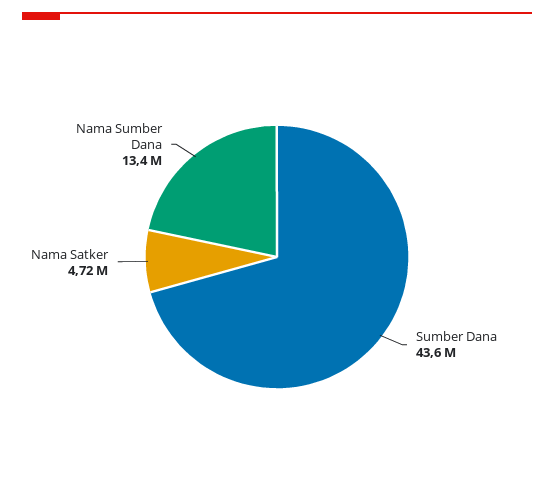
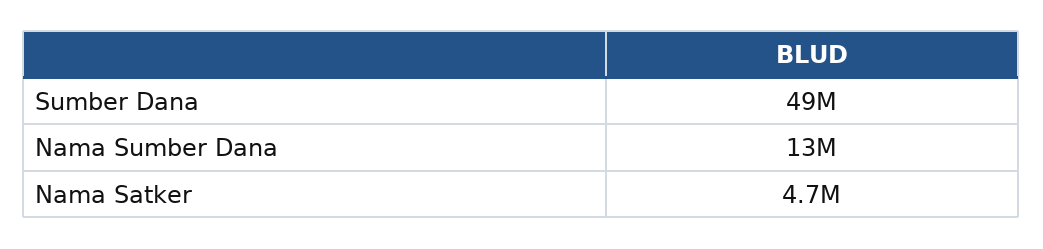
Sumber Dana: 43600000 -> 49000000

